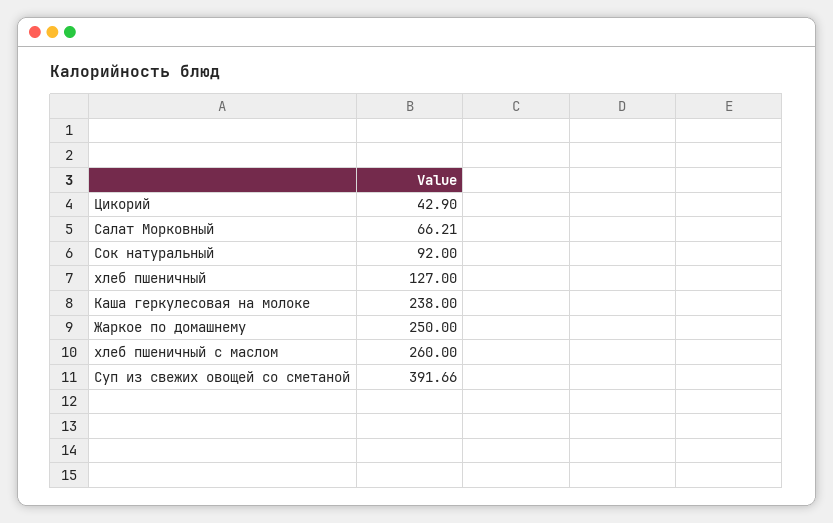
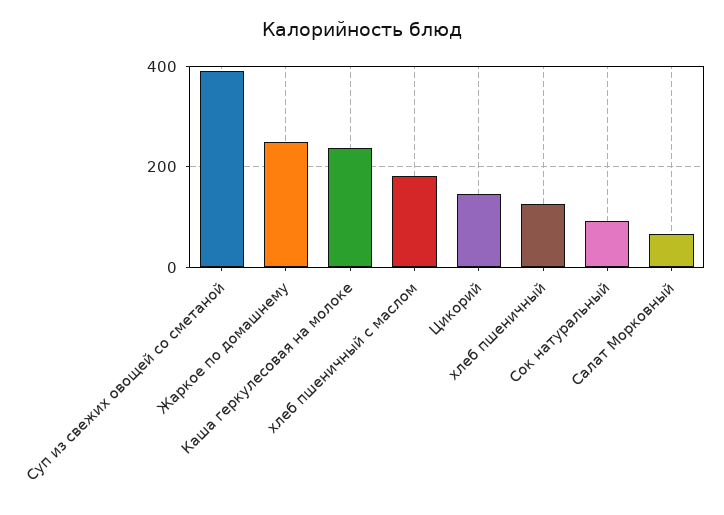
Цикорий: 42.9 -> 140
хлеб пшеничный с маслом: 260 -> 180

